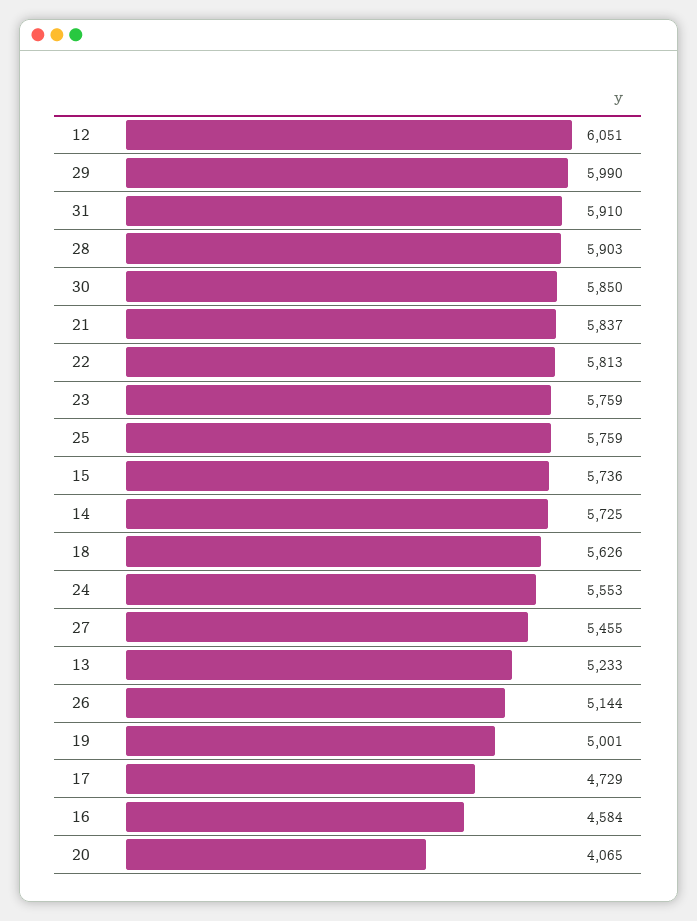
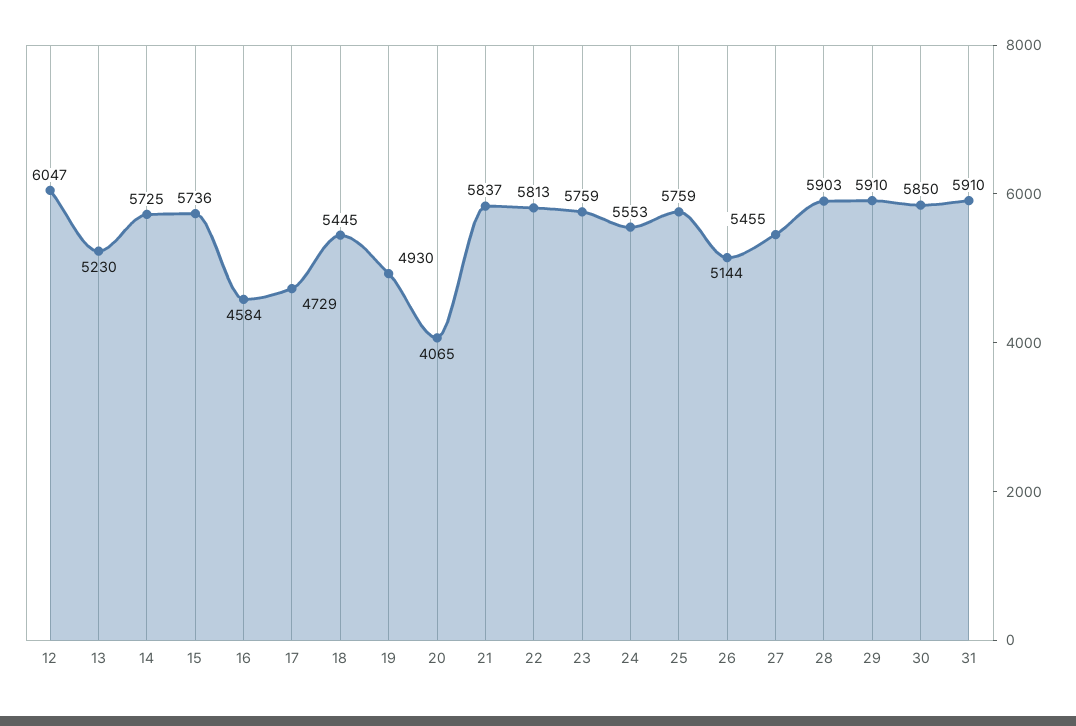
12: 6051 -> 6047
29: 5990 -> 5910
18: 5626 -> 5445
13: 5233 -> 5230
19: 5001 -> 4930

